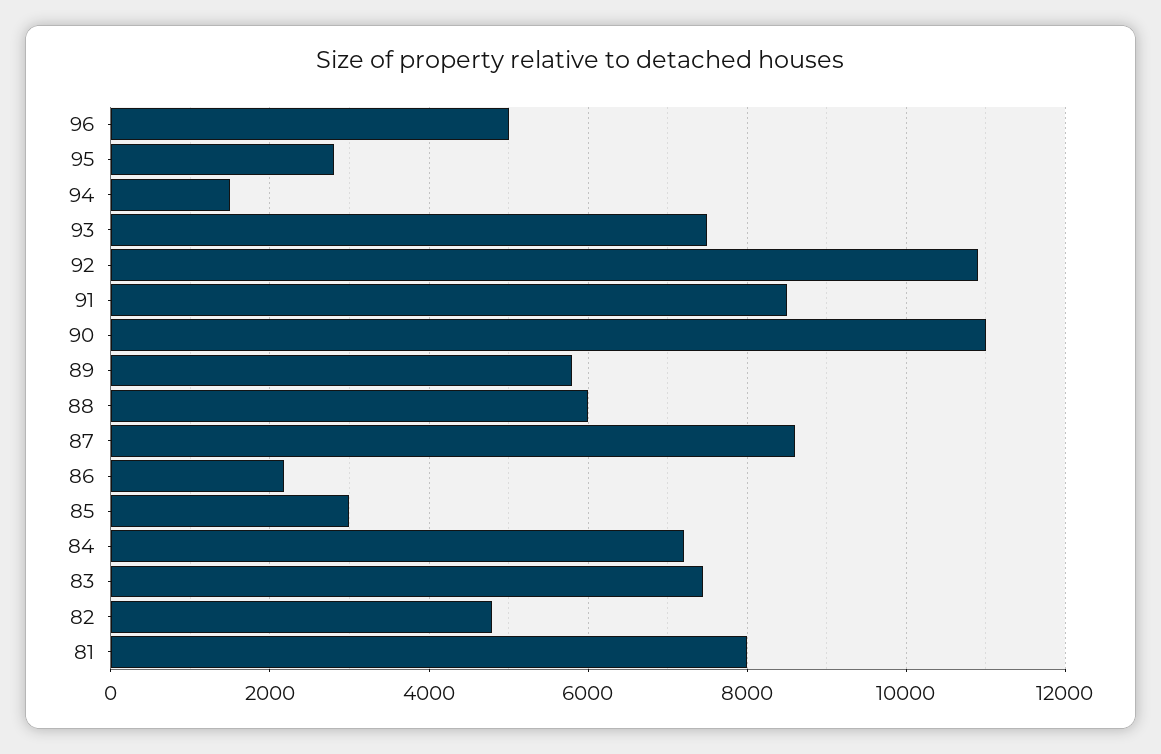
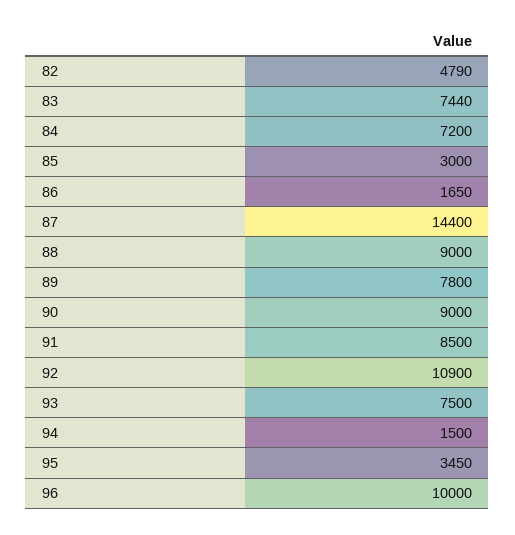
96: 5000 -> 10000
95: 2800 -> 3450
90: 11000 -> 9000
89: 5800 -> 7800
88: 6000 -> 9000
87: 8600 -> 14400
86: 2200 -> 1650
81: 8000 -> none

